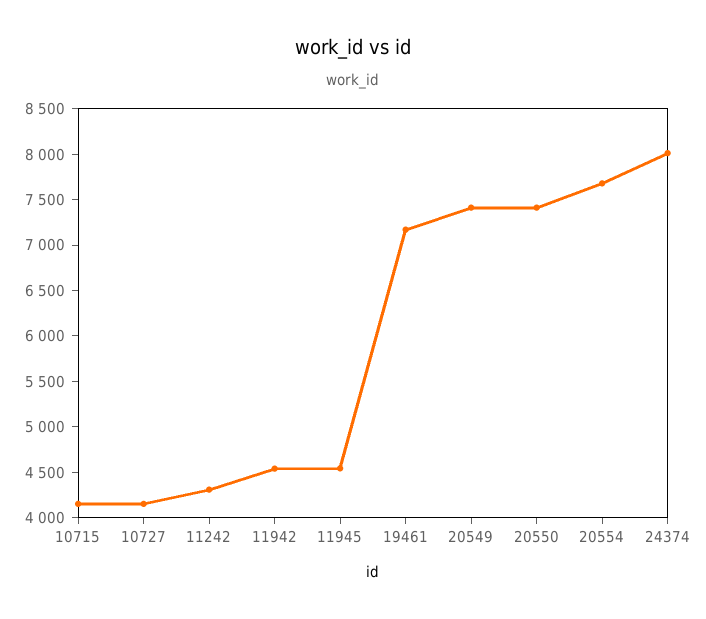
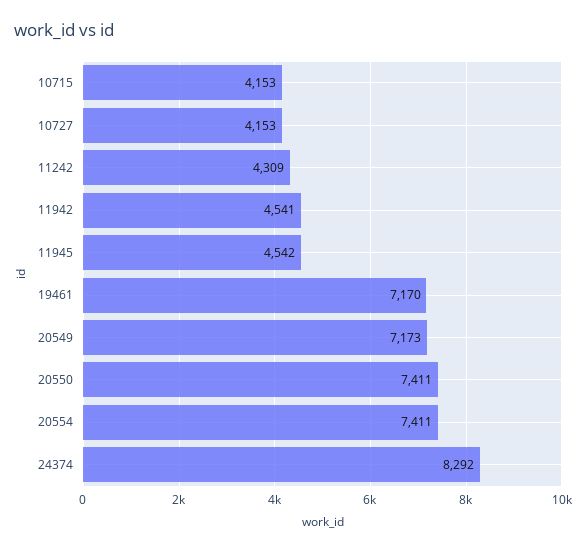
20549: 7400 -> 7173
20554: 7700 -> 7411
24374: 8000 -> 8292

